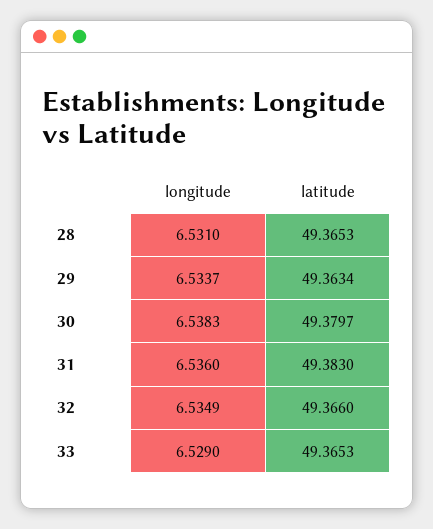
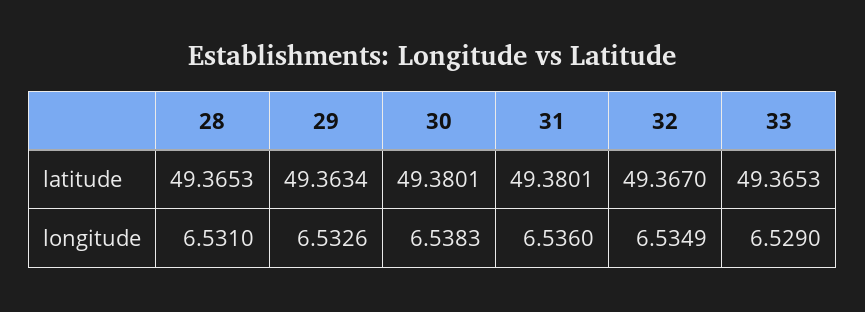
longitude, 29: 6.5337 -> 6.5326
latitude, 30: 49.3797 -> 49.3801
latitude, 31: 49.383 -> 49.3801
latitude, 32: 49.366 -> 49.367

